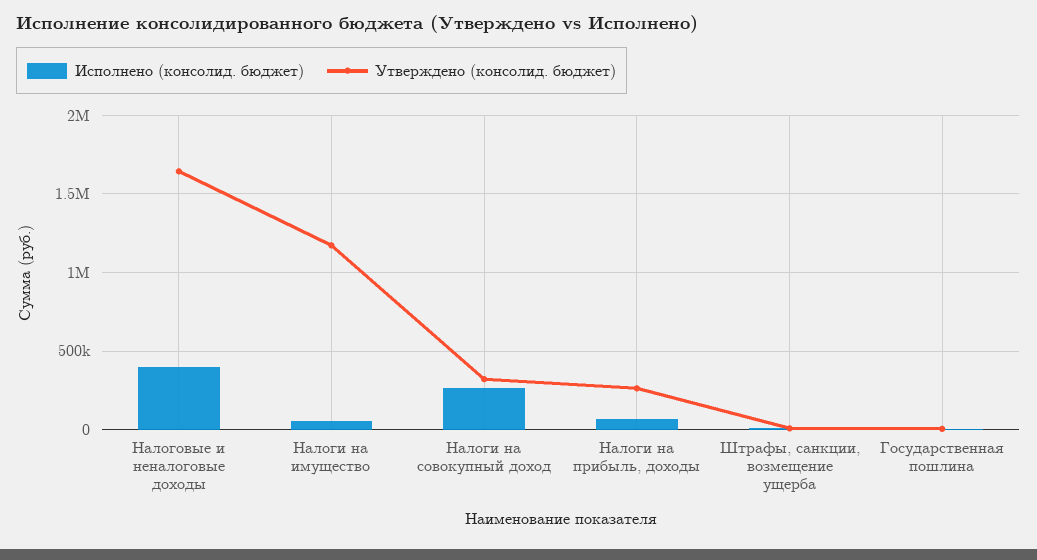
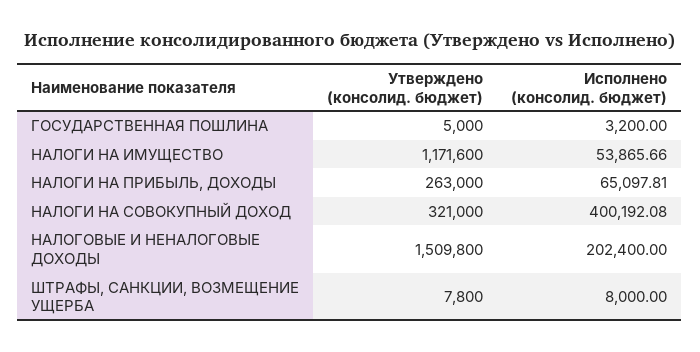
Исполнено (консолид. бюджет), Налоговые и неналоговые доходы: 400000 -> 202400
Утверждено (консолид. бюджет), Налоговые и неналоговые доходы: 1650000 -> 1509800
Исполнено (консолид. бюджет), Налоги на совокупный доход: 250000 -> 400192.08

